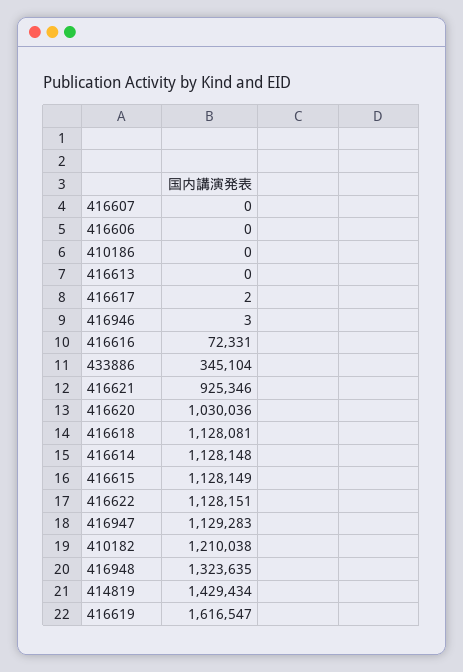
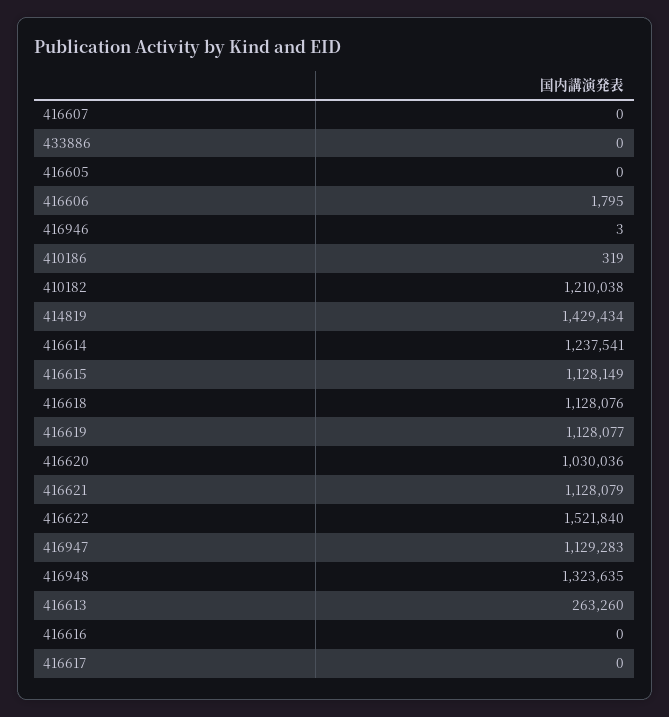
416606: 0 -> 1795
410186: 0 -> 319
416613: 0 -> 263260
416617: 2 -> 0
416616: 72331 -> 0
433886: 345104 -> 0
416621: 925346 -> 1128079
416618: 1128081 -> 1128076
416614: 1128148 -> 1237541
416622: 1128151 -> 1521840
416619: 1616547 -> 1128077
416605: none -> 0

